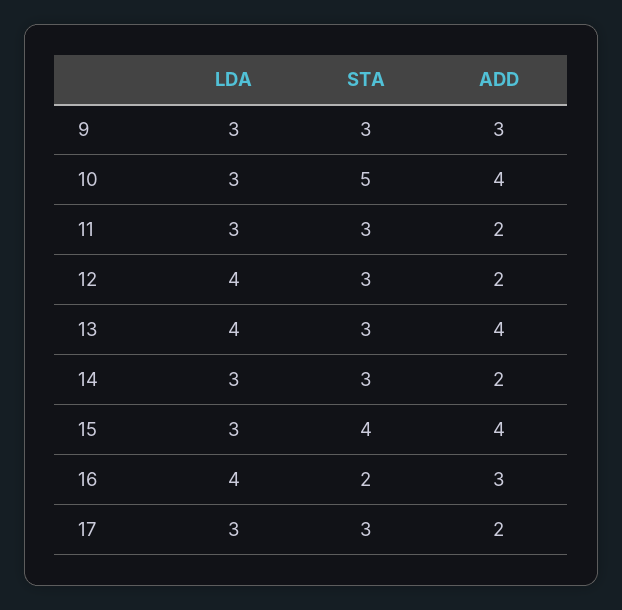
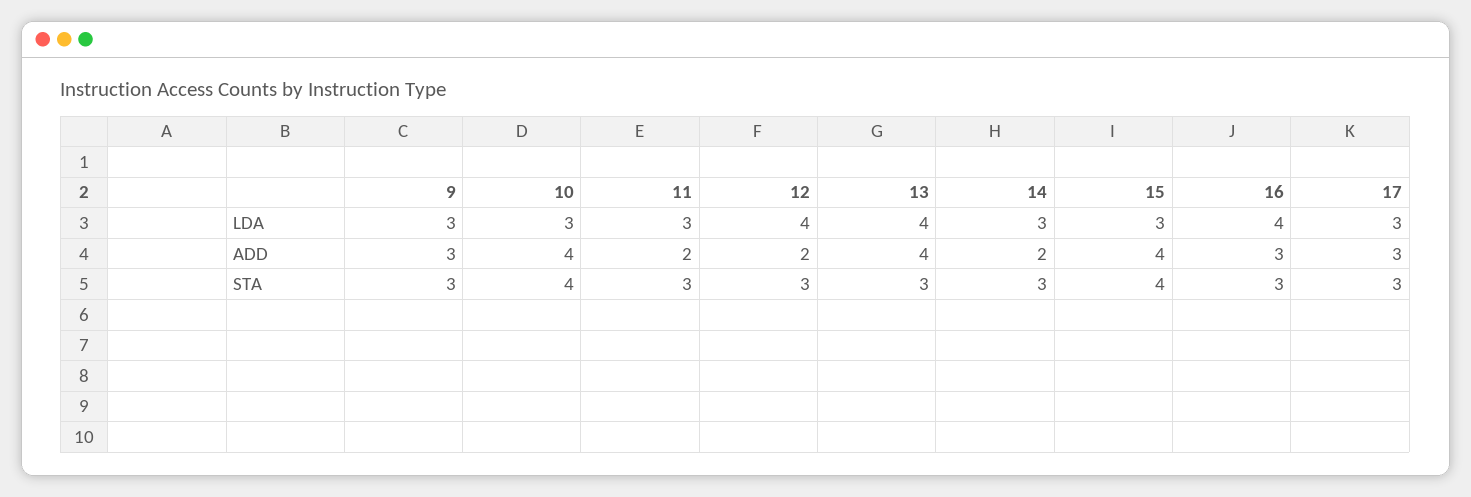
STA, 10: 5 -> 4
STA, 16: 2 -> 3
ADD, 17: 2 -> 3

